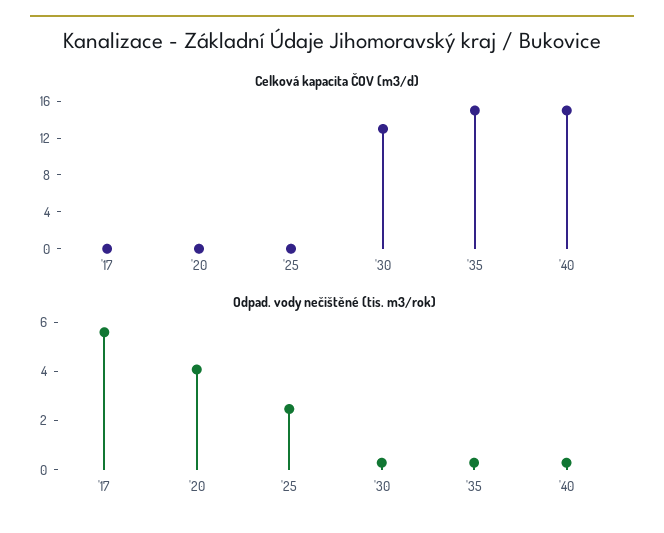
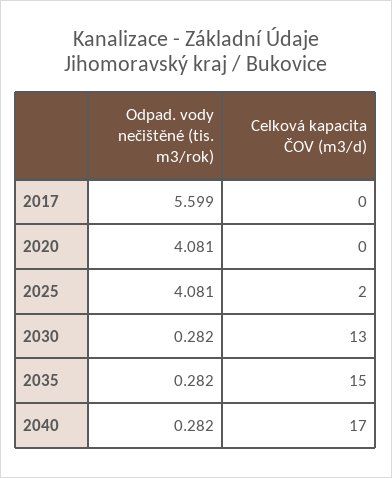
Celková kapacita ČOV (m3/d), '25: 0 -> 2
Celková kapacita ČOV (m3/d), '40: 15 -> 17
Odpad. vody nečištěné (tis. m3/rok), '25: 2.5 -> 4.081

